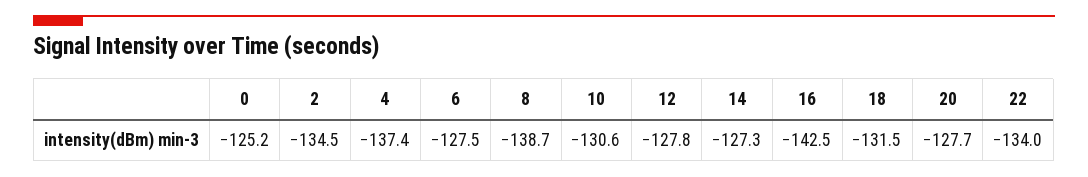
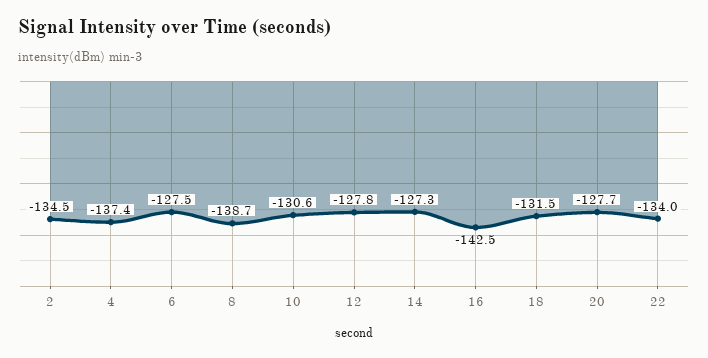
0: -125.2 -> none

